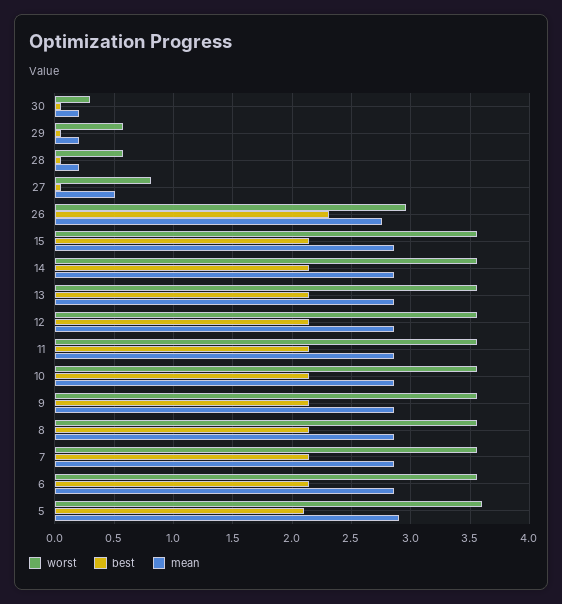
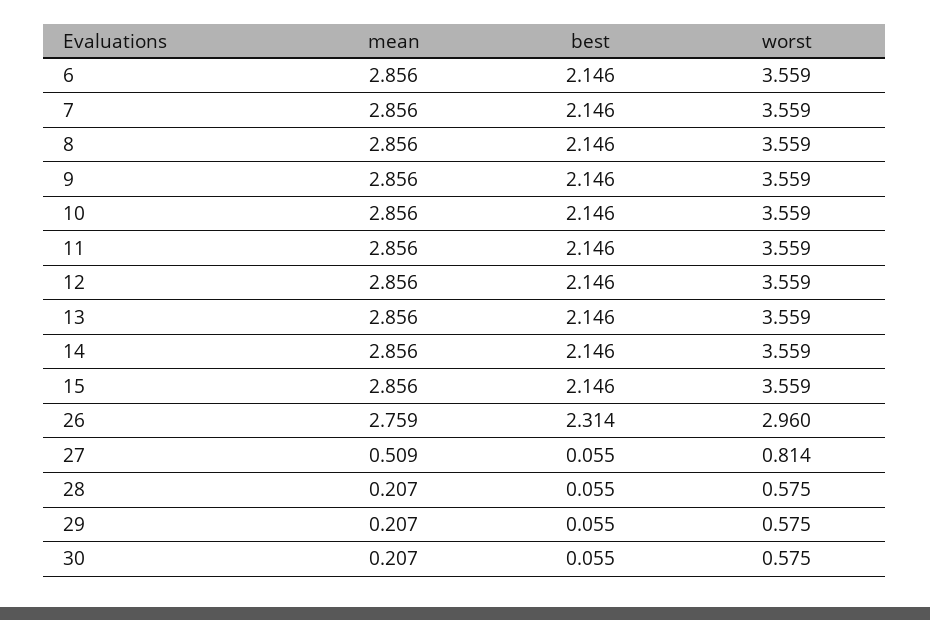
worst, 30: 0.3 -> 0.575
worst, 5: 3.6 -> none
best, 5: 2.1 -> none
mean, 5: 2.9 -> none

